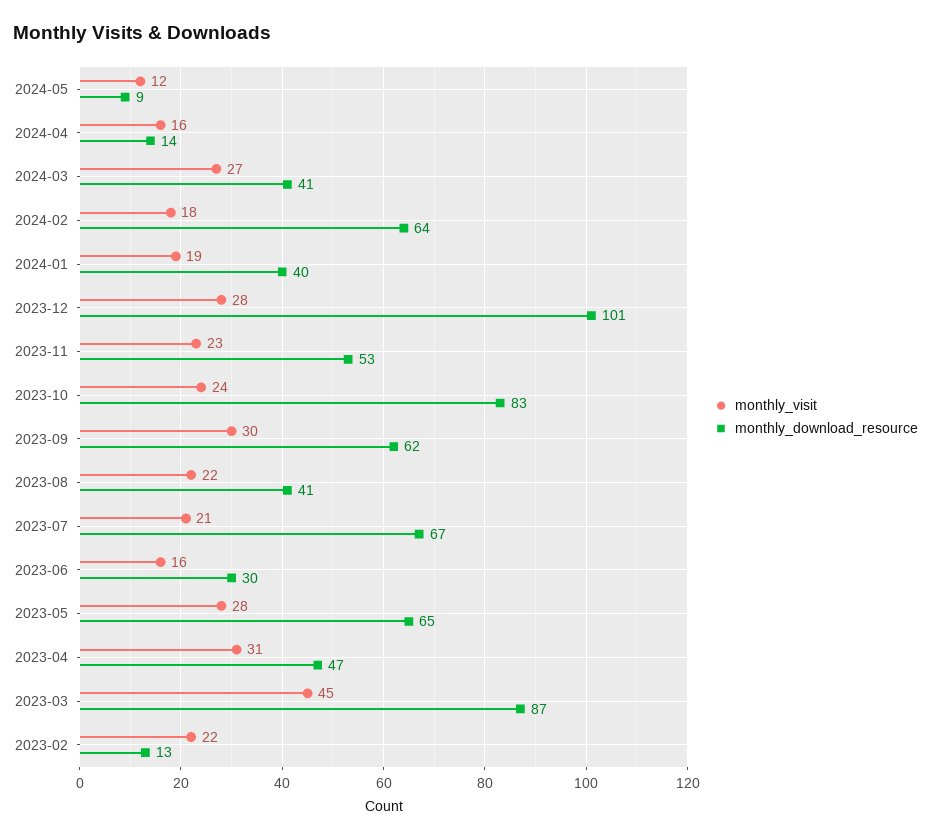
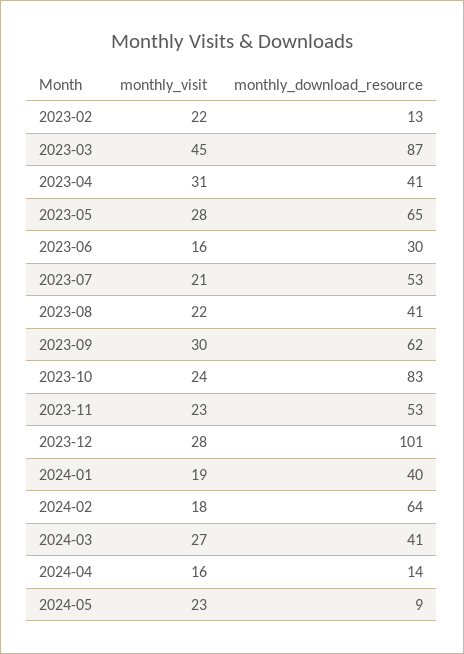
monthly_visit, 2024-05: 12 -> 23
monthly_download_resource, 2023-07: 67 -> 53
monthly_download_resource, 2023-04: 47 -> 41

